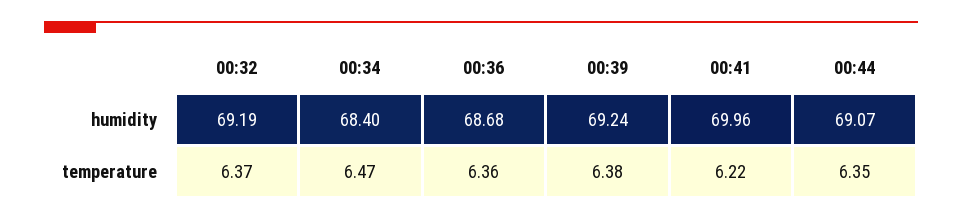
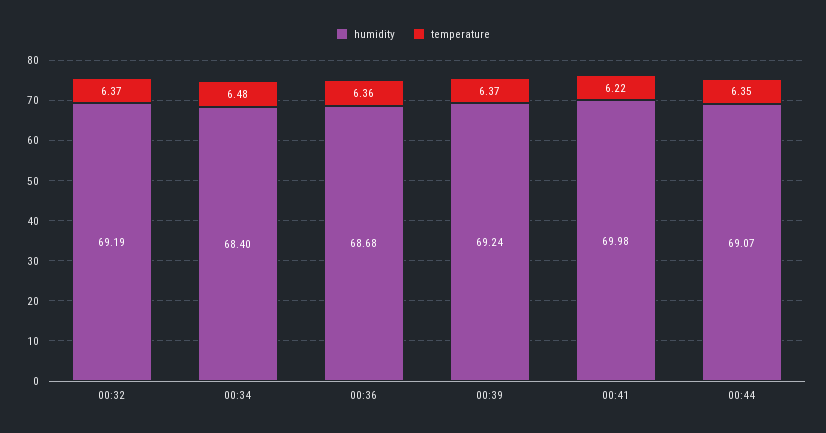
humidity, 00:41: 69.96 -> 69.98
temperature, 00:34: 6.47 -> 6.48
temperature, 00:39: 6.38 -> 6.37

